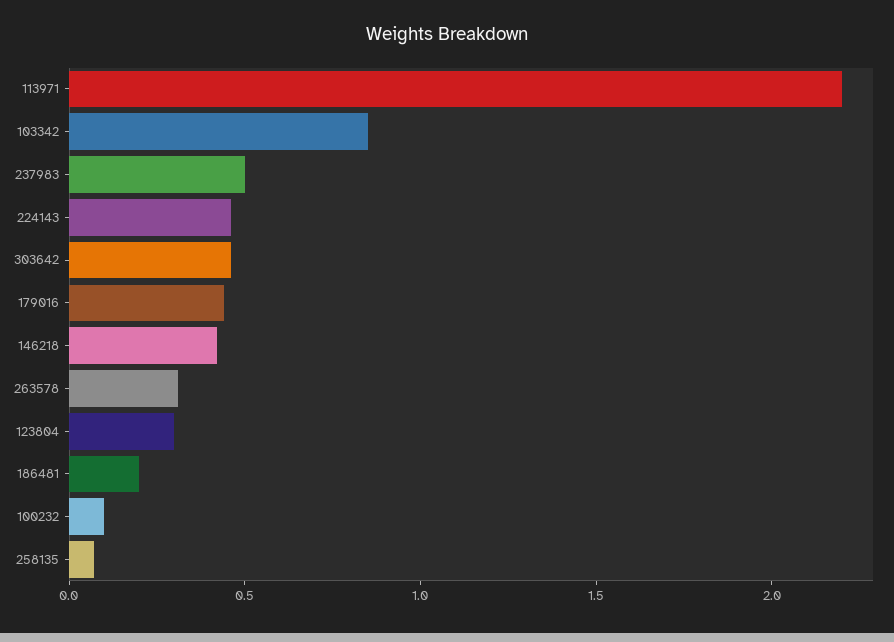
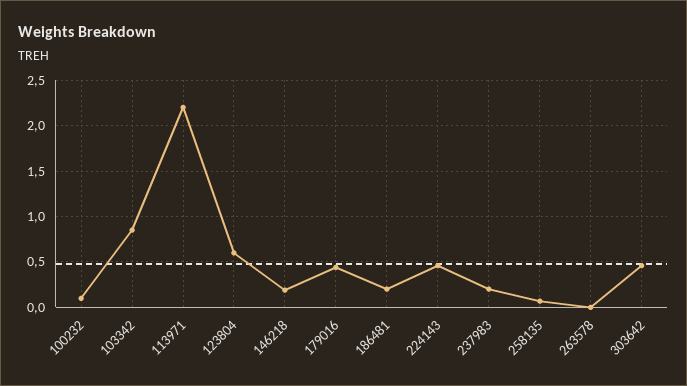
237983: 0.5 -> 0.2
146218: 0.4 -> 0.2
263578: 0.3 -> 0
123804: 0.3 -> 0.6

